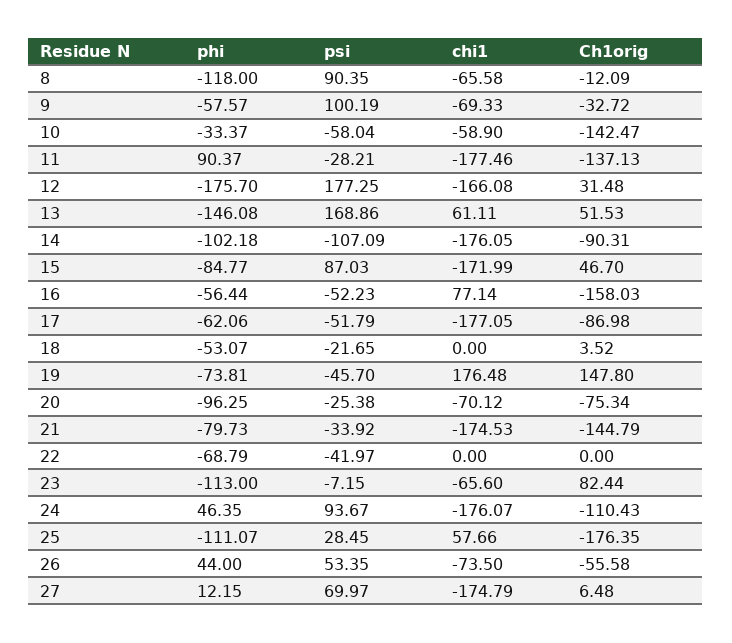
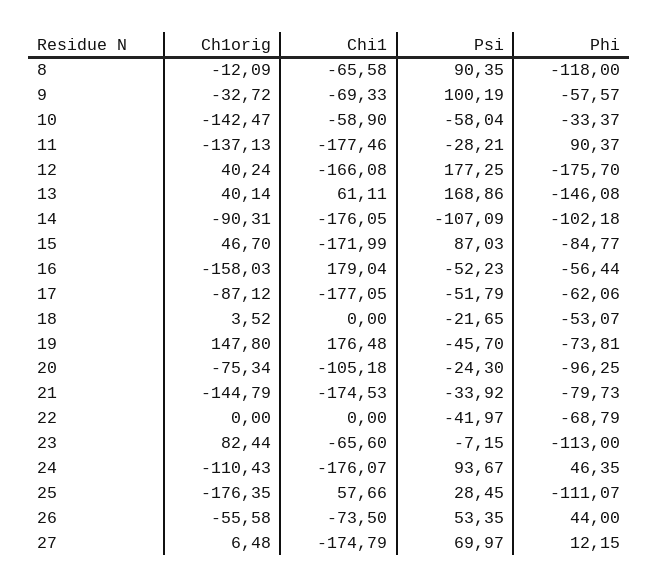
Ch1orig, 12: 31.48 -> 40.24
Ch1orig, 13: 51.53 -> 40.14
chi1, 16: 77.14 -> 179.04
Ch1orig, 17: -86.98 -> -87.12
psi, 20: -25.38 -> -24.3
chi1, 20: -70.12 -> -105.18

